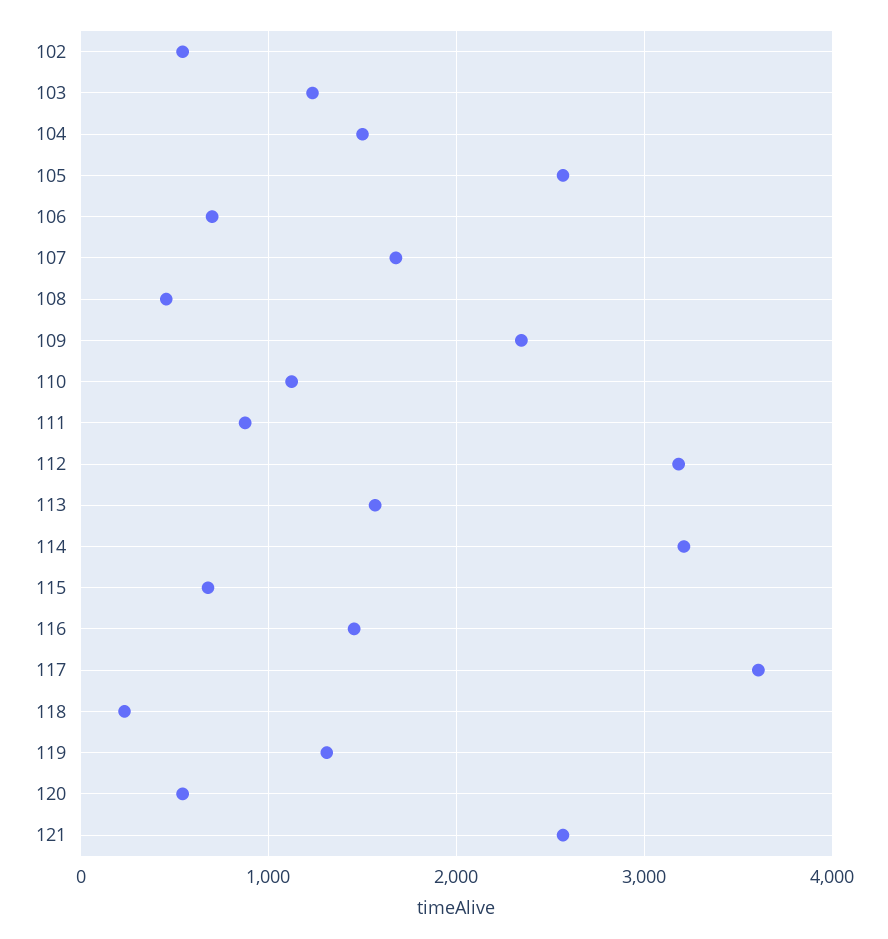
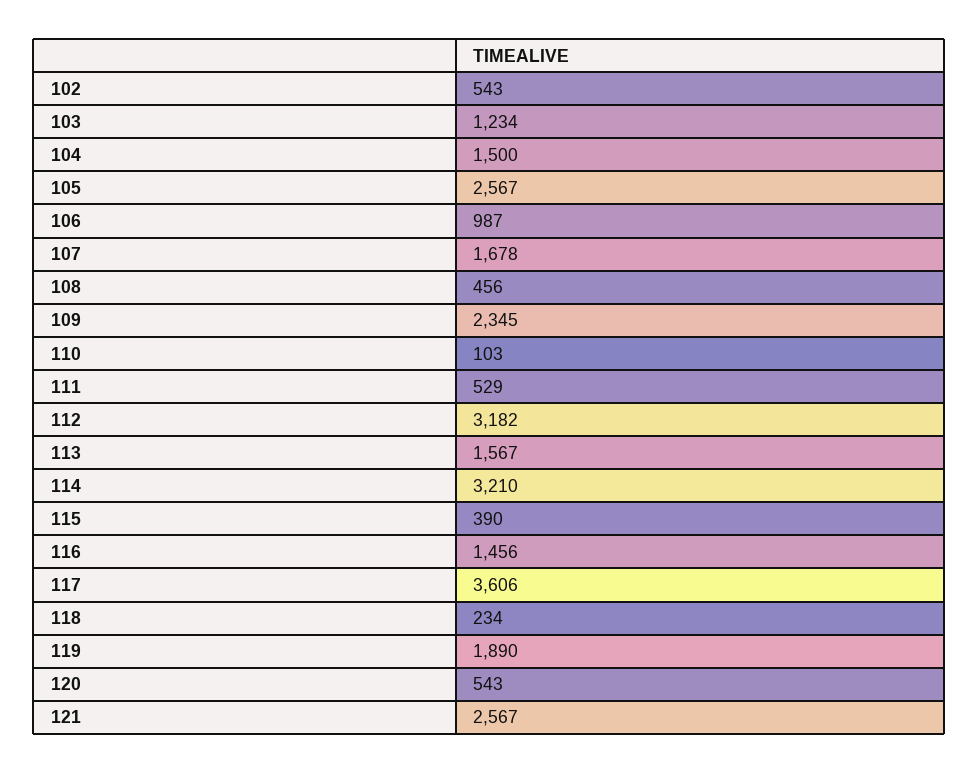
106: 700 -> 987
110: 1100 -> 103
111: 900 -> 529
115: 700 -> 390
119: 1300 -> 1890

